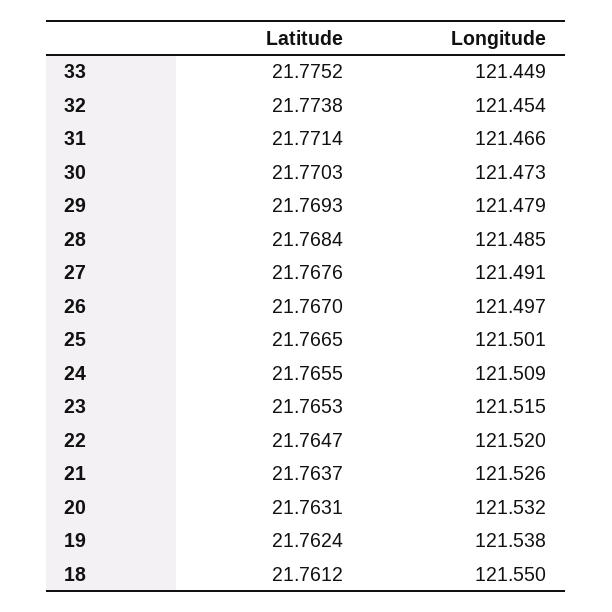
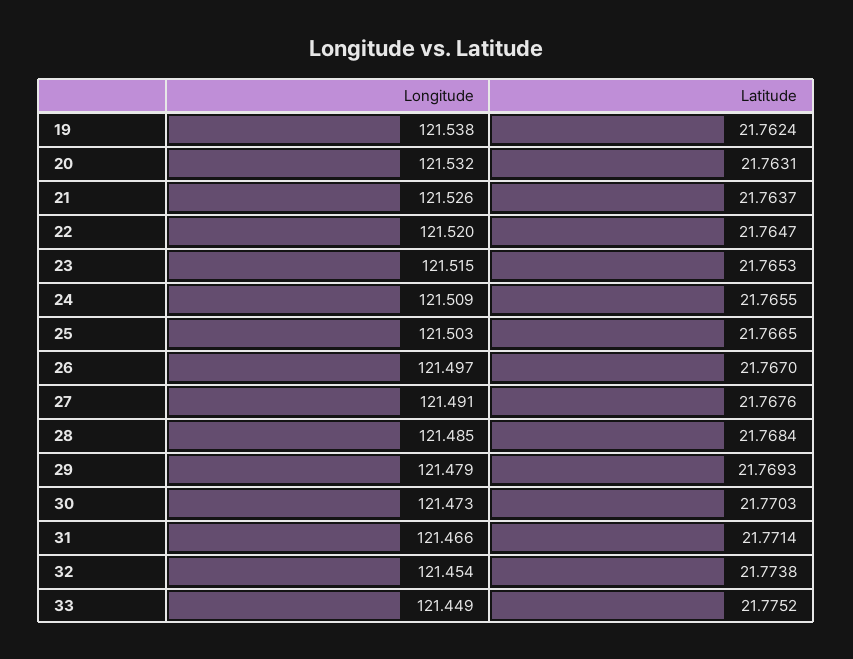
Longitude, 25: 121.501 -> 121.503
Latitude, 18: 21.7612 -> none
Longitude, 18: 121.55 -> none

